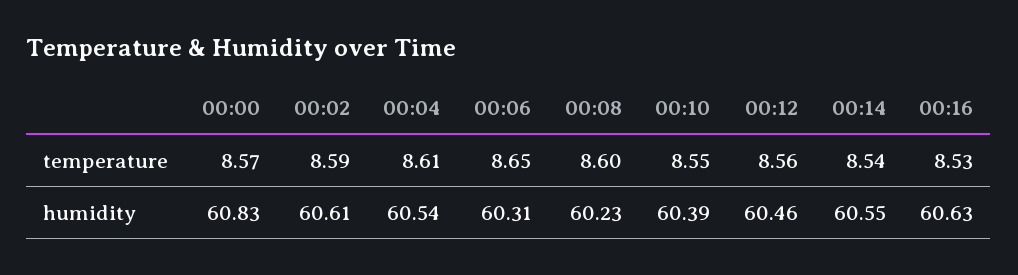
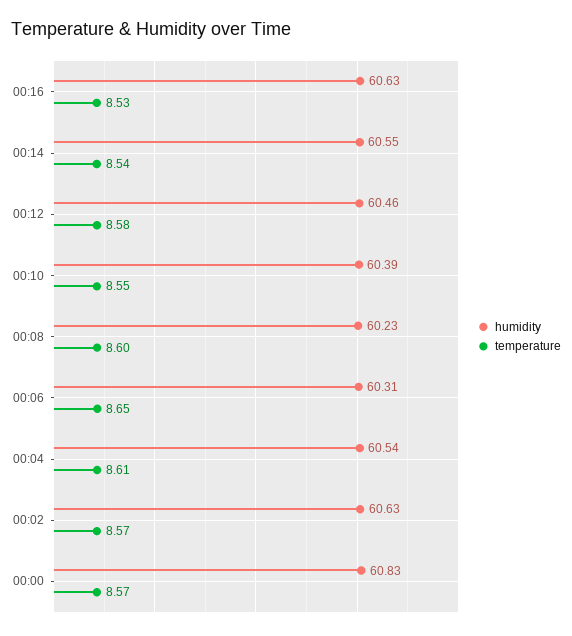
temperature, 00:02: 8.59 -> 8.57
temperature, 00:12: 8.56 -> 8.58
humidity, 00:02: 60.61 -> 60.63

